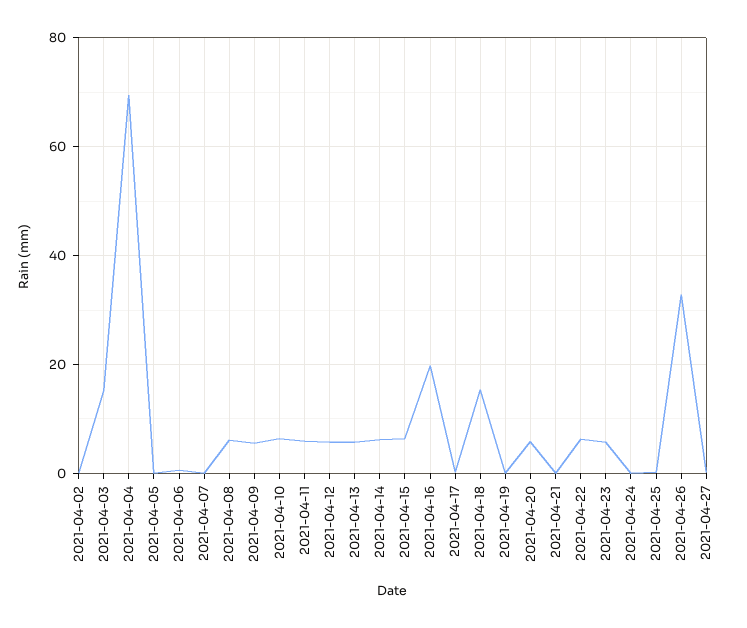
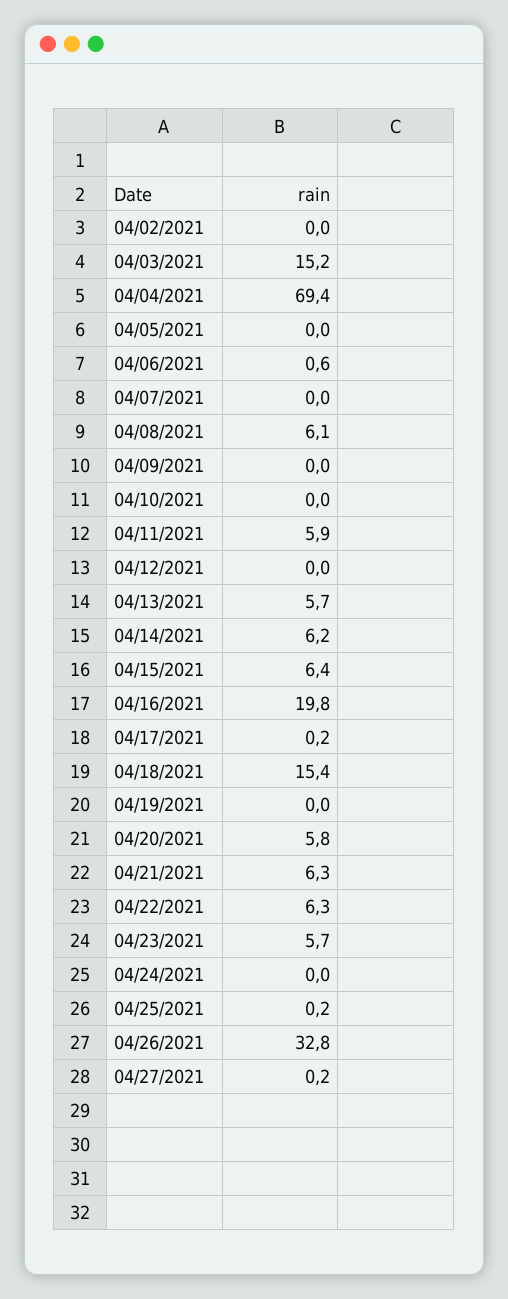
2021-04-09: 6 -> 0
2021-04-10: 6 -> 0
2021-04-12: 6 -> 0
2021-04-21: 0 -> 6.3

